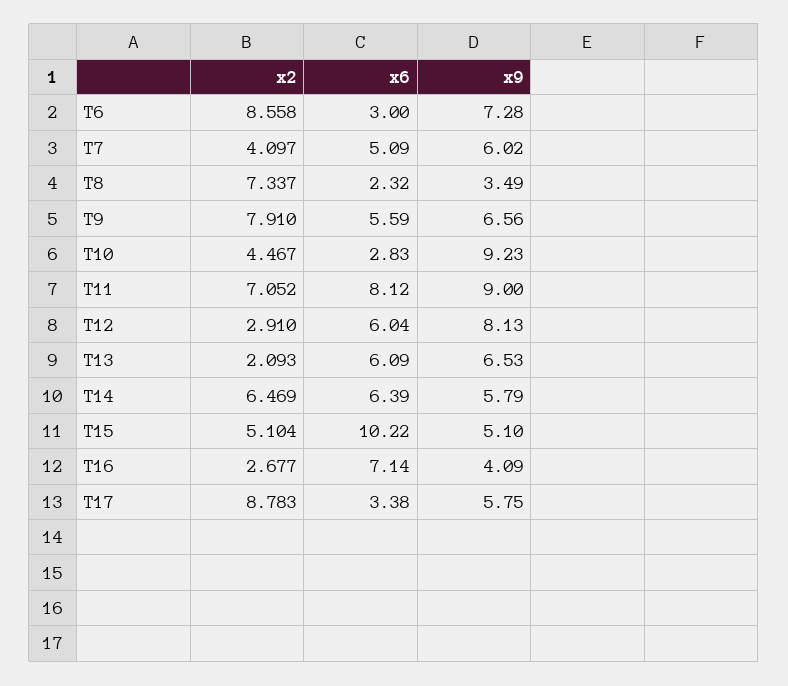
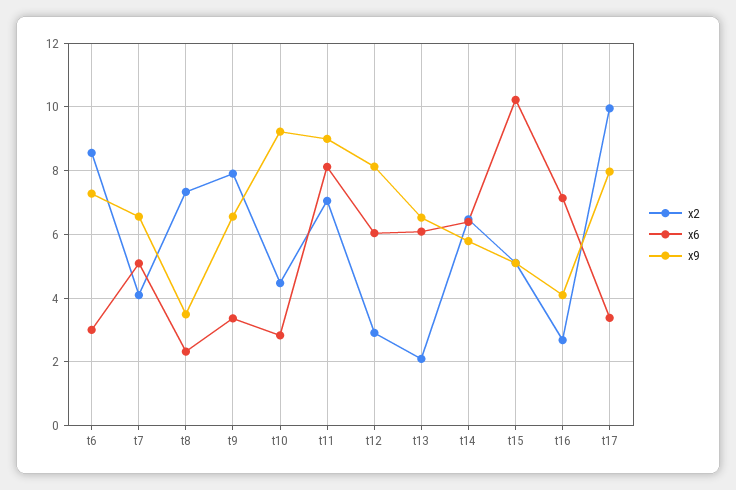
x9, T7: 6.02 -> 6.6
x6, T9: 5.59 -> 3.4
x2, T17: 8.783 -> 10
x9, T17: 5.75 -> 8

